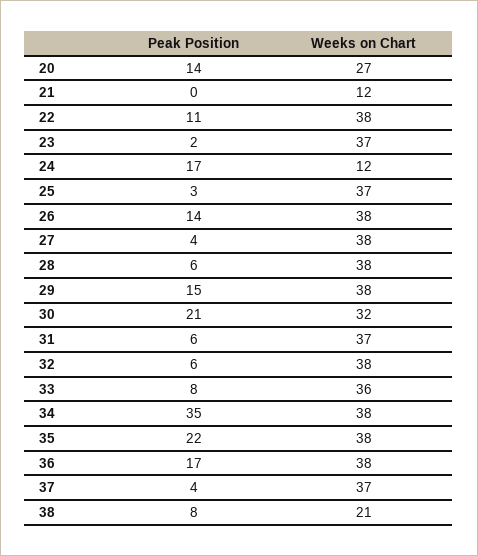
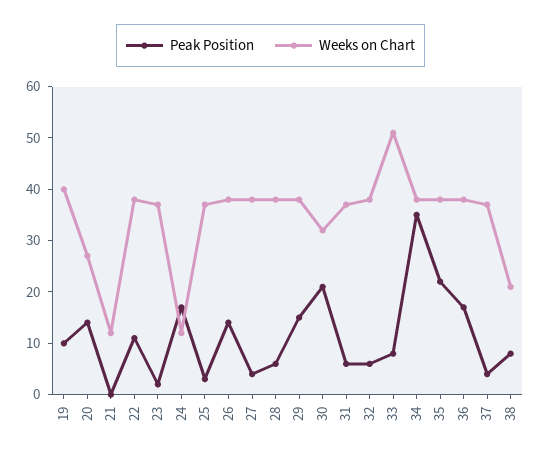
Weeks on Chart, 33: 36 -> 50
Peak Position, 19: none -> 10
Weeks on Chart, 19: none -> 40

